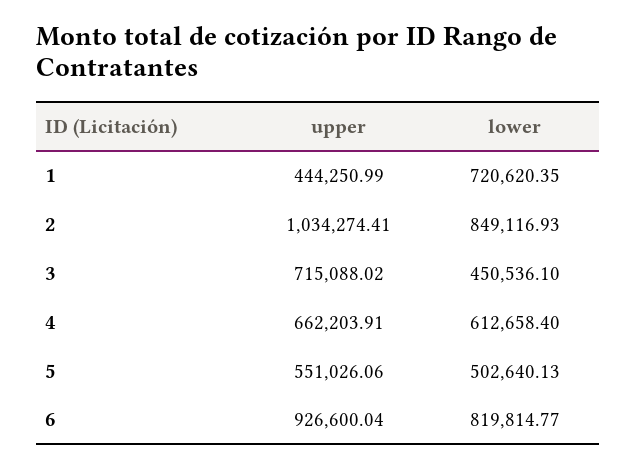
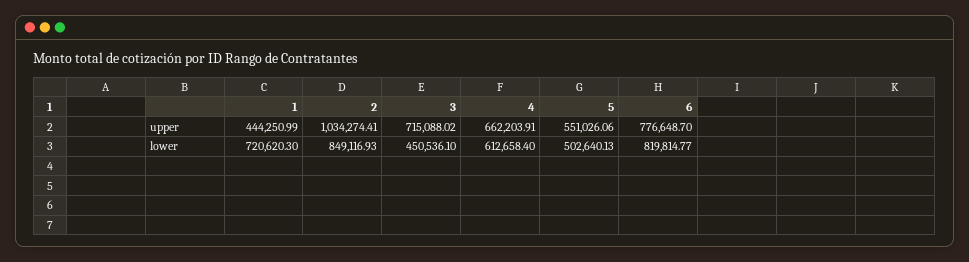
lower, 1: 720620.35 -> 720620.3
upper, 6: 926600.04 -> 776648.7

